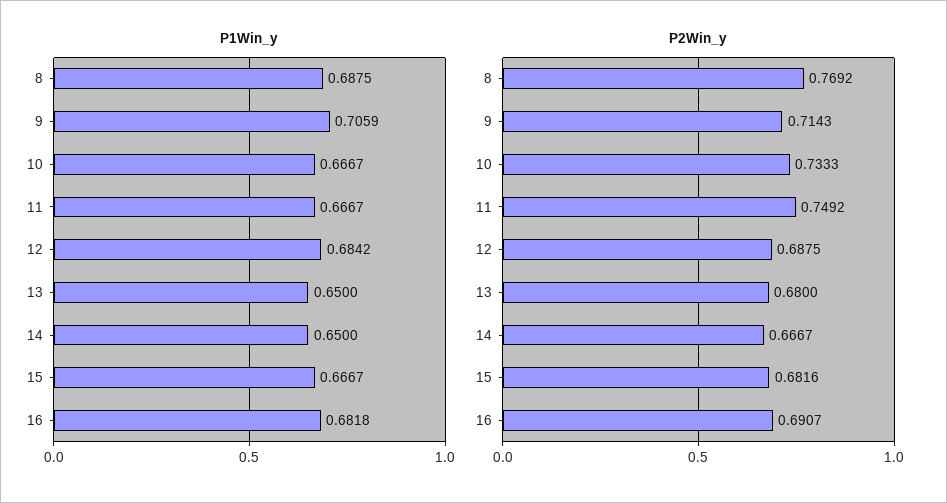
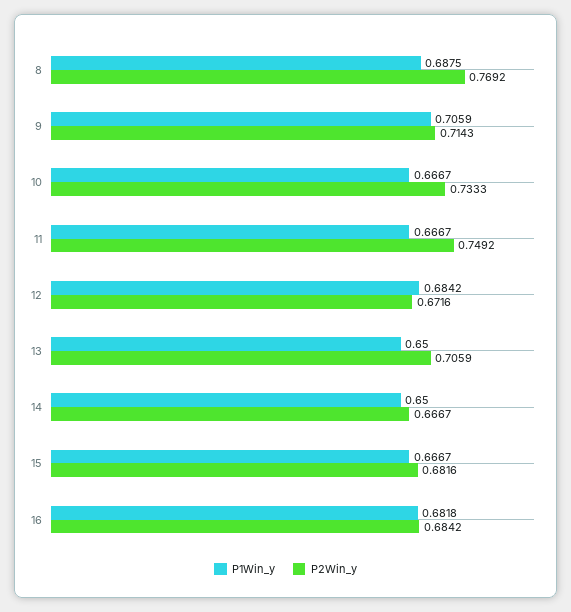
P2Win_y, 12: 0.6875 -> 0.6716
P2Win_y, 13: 0.68 -> 0.7059
P2Win_y, 16: 0.6907 -> 0.6842

